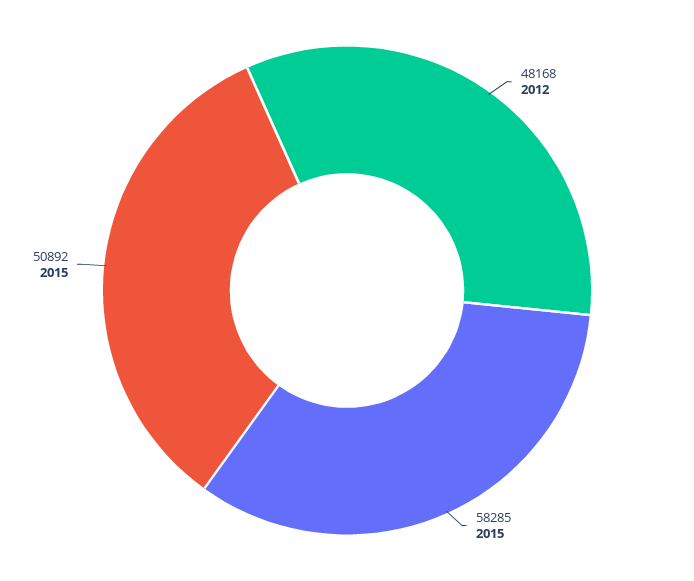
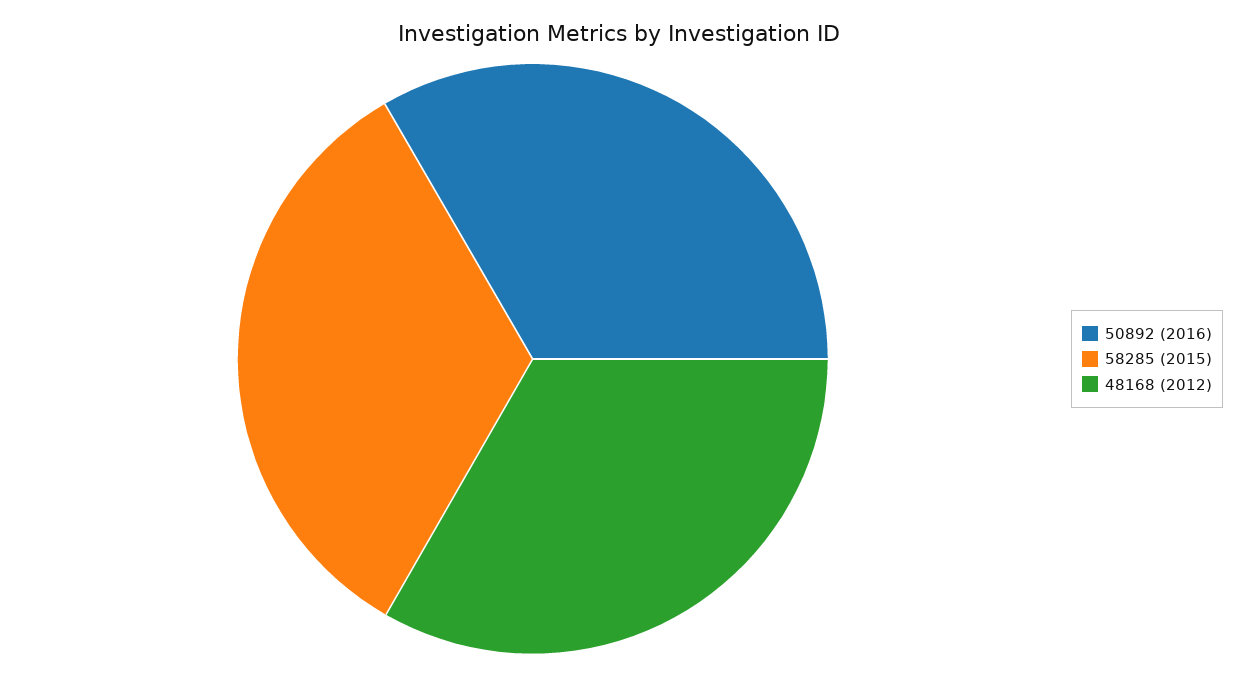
50892: 2015 -> 2016

